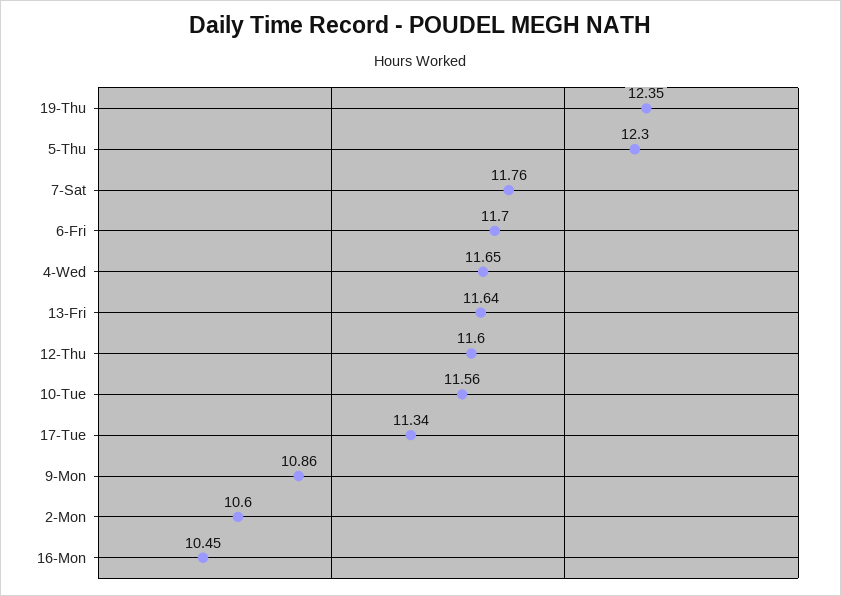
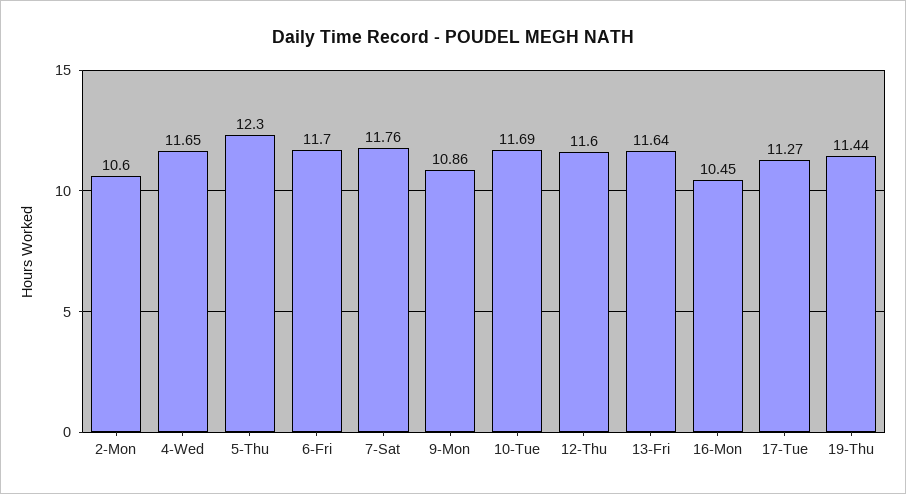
19-Thu: 12.35 -> 11.44
10-Tue: 11.56 -> 11.69
17-Tue: 11.34 -> 11.27

